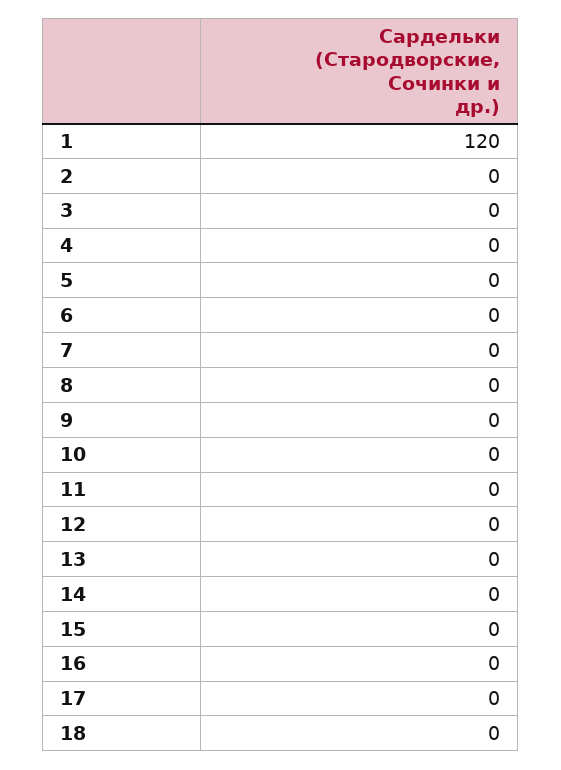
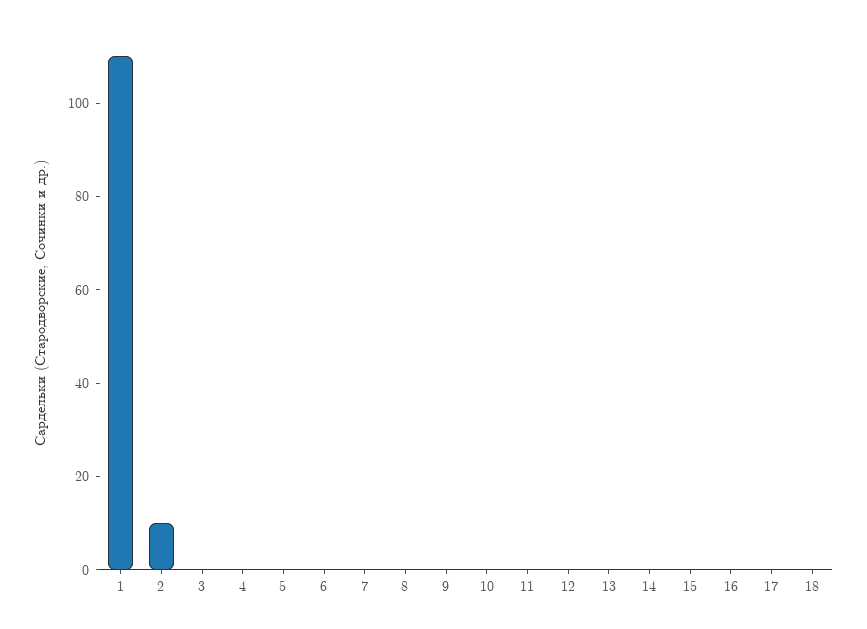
1: 120 -> 110
2: 0 -> 10

